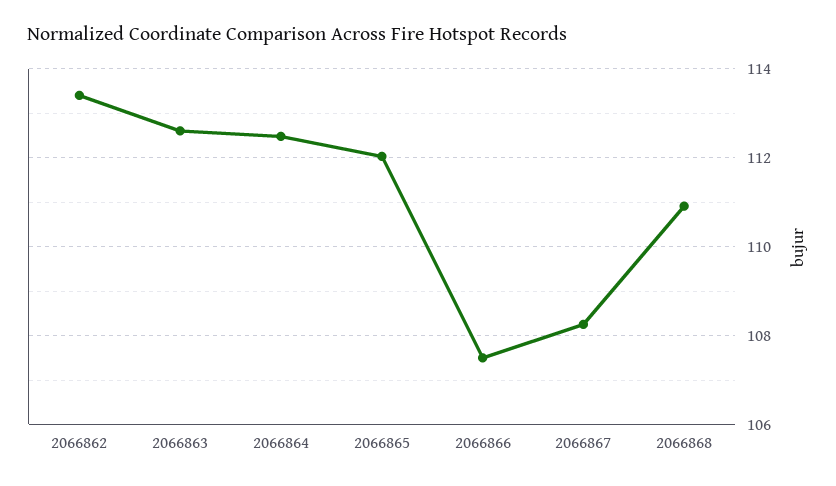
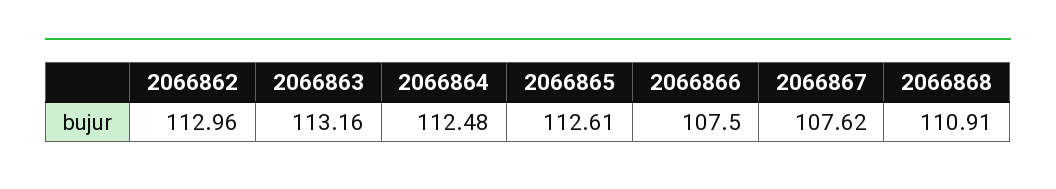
2066862: 113.4 -> 112.96
2066863: 112.6 -> 113.16
2066865: 112 -> 112.61
2066867: 108.2 -> 107.62

